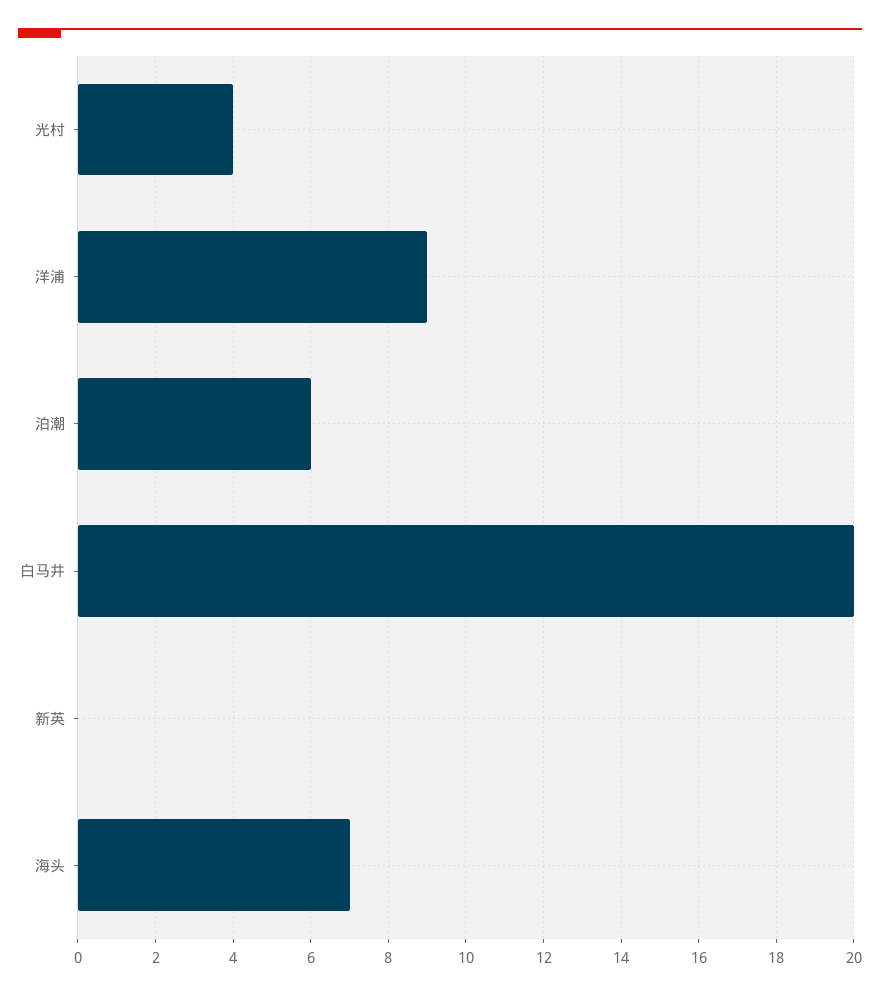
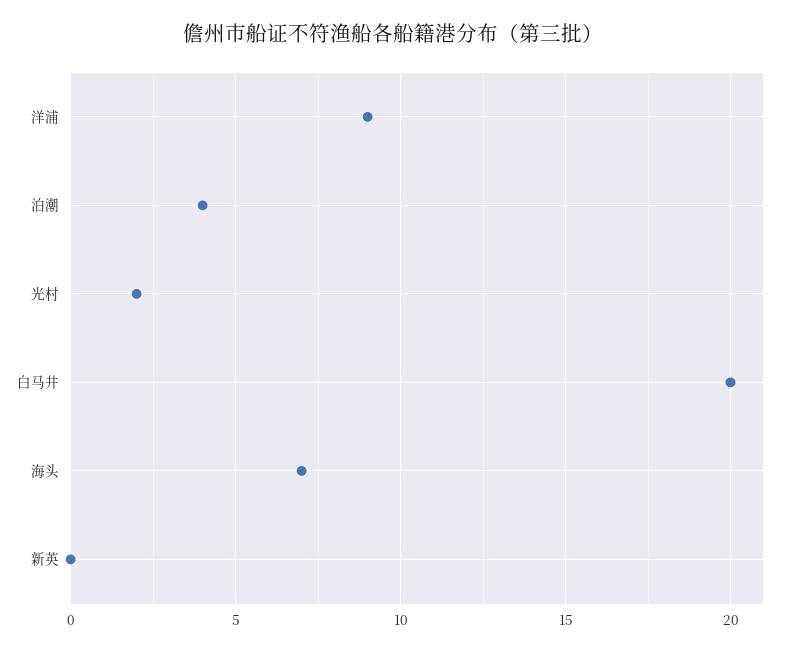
光村: 4 -> 2
泊潮: 6 -> 4

